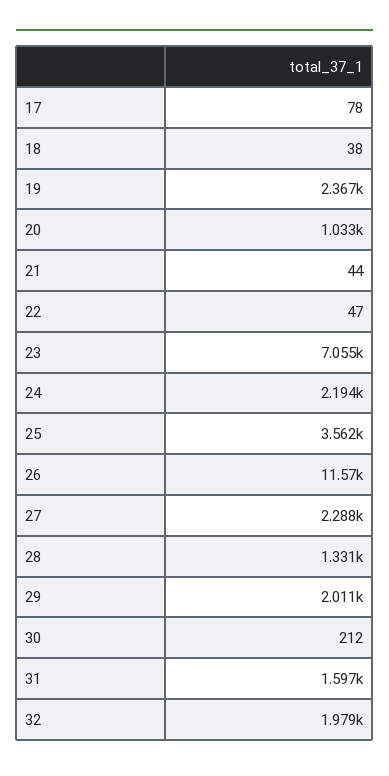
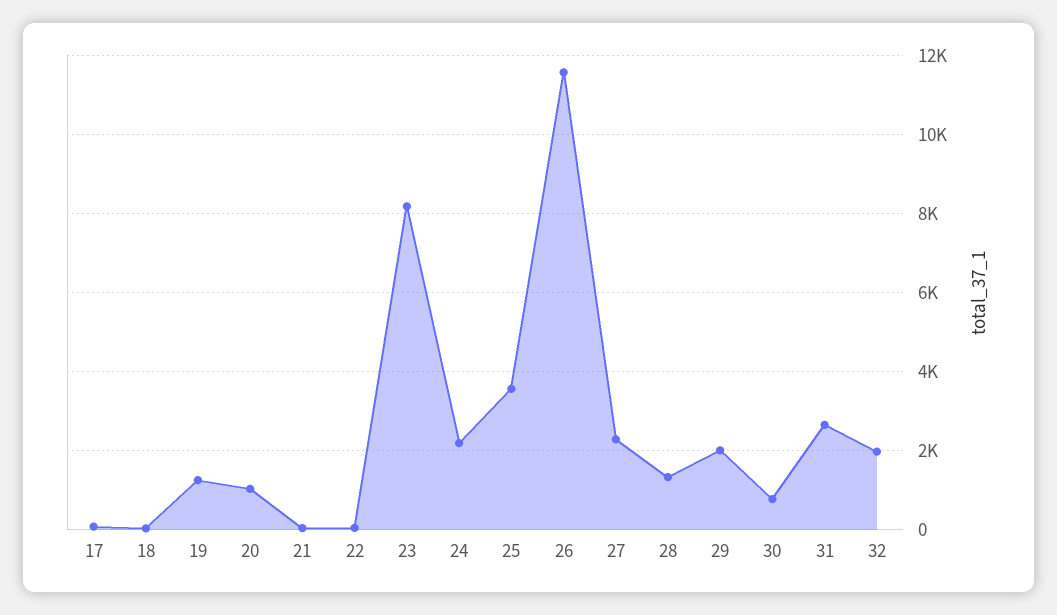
19: 2367 -> 1200
23: 7055 -> 8200
30: 212 -> 800
31: 1597 -> 2600

